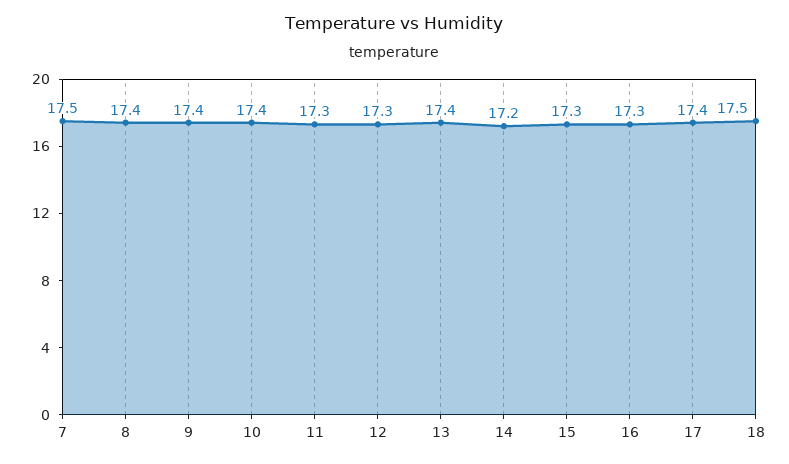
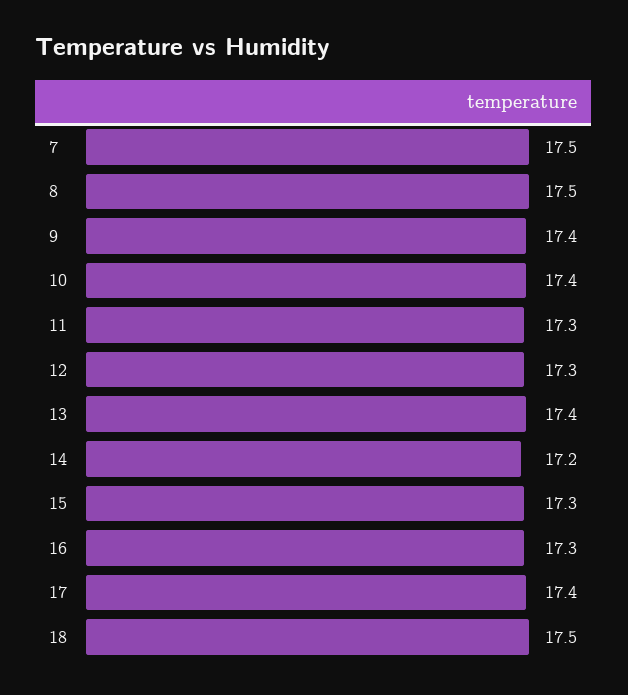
8: 17.4 -> 17.5

